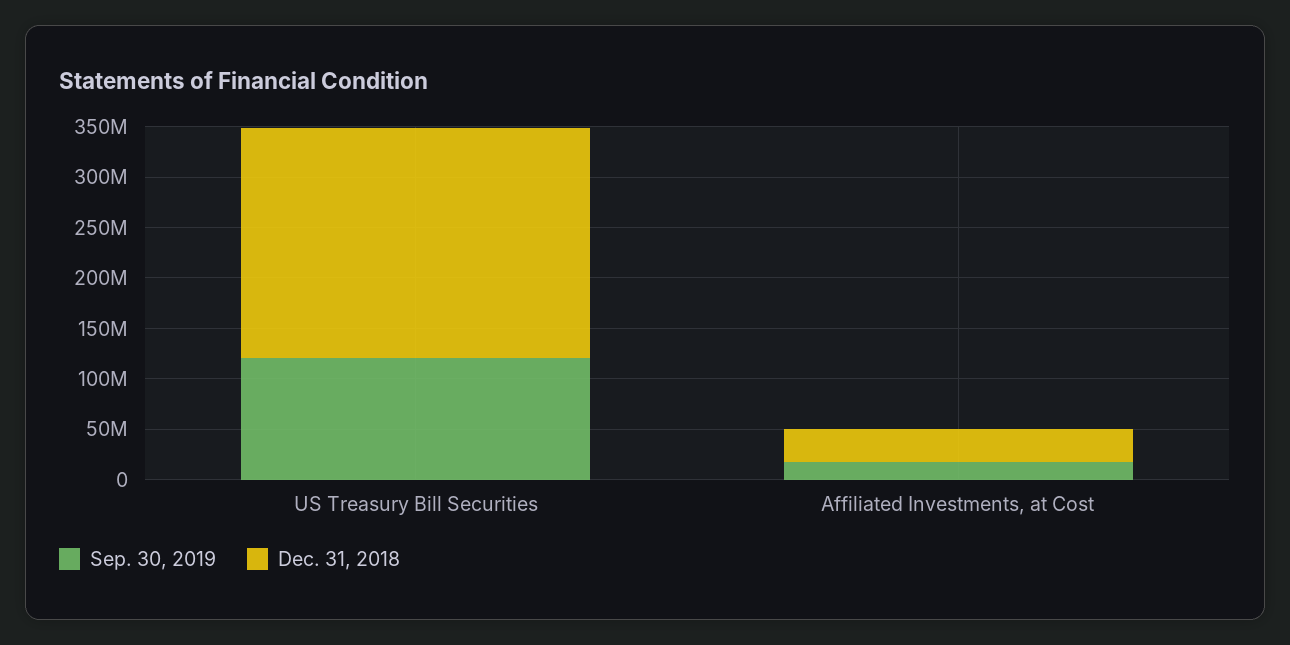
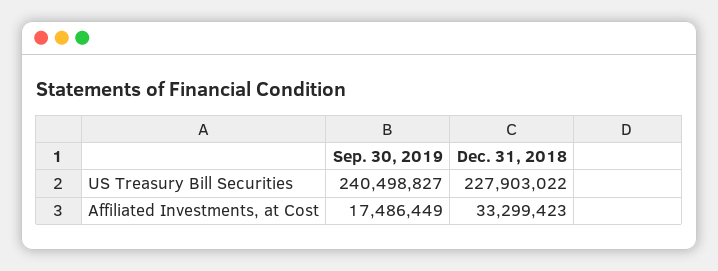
Sep. 30, 2019, US Treasury Bill Securities: 120000000 -> 240498827

